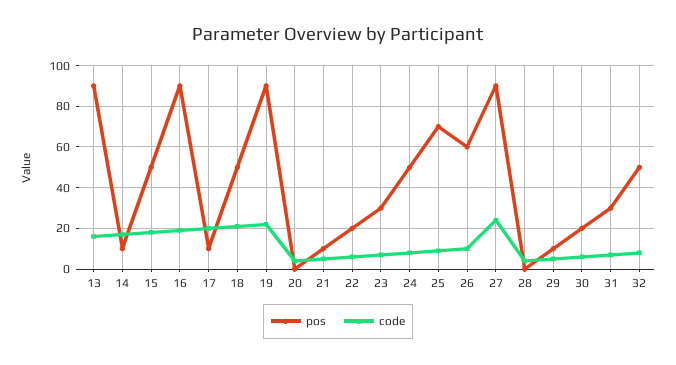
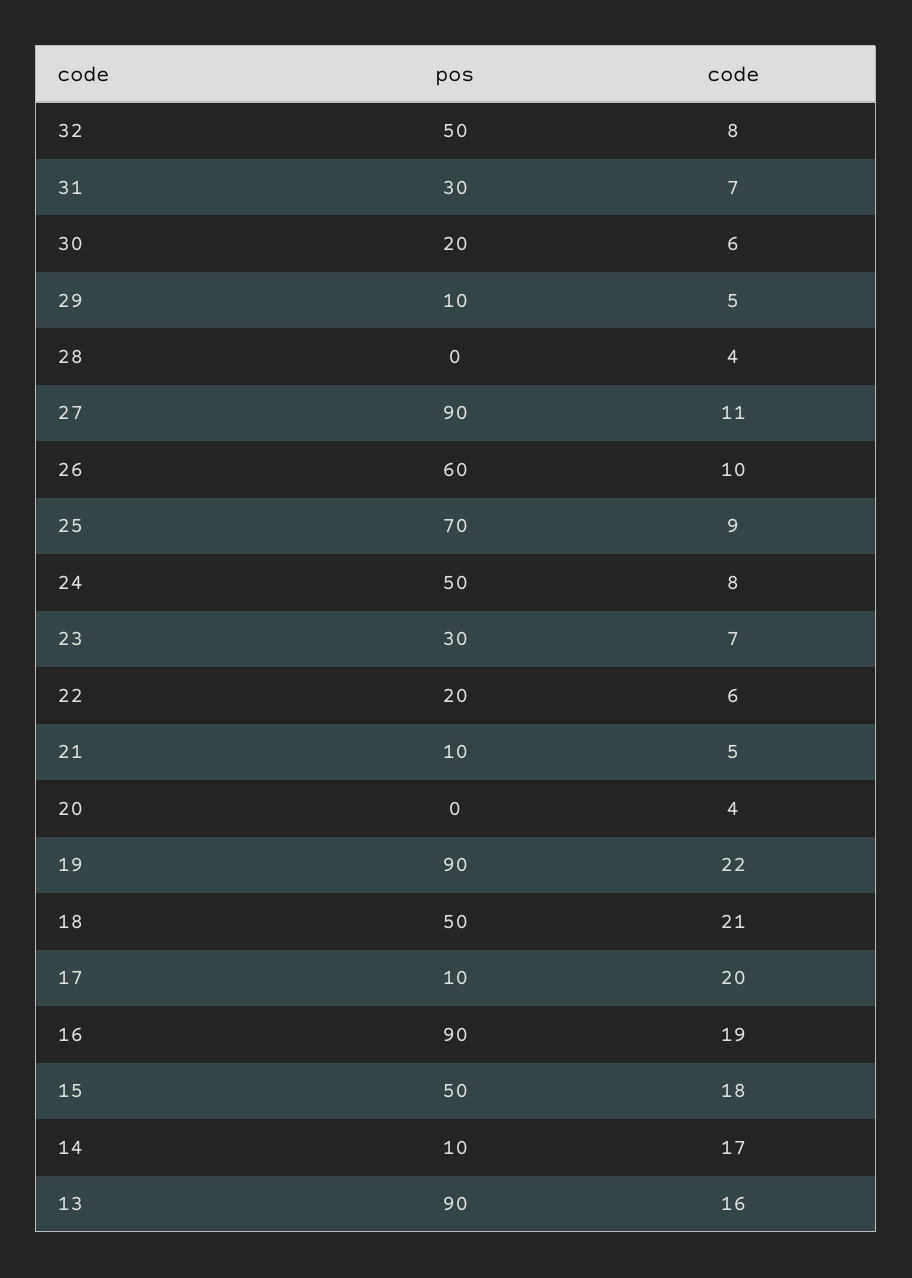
code, 27: 25 -> 11

